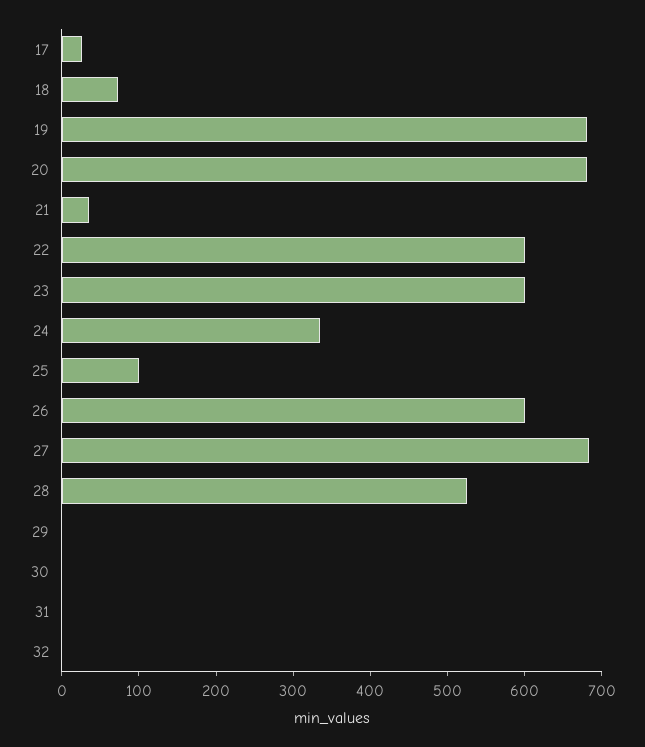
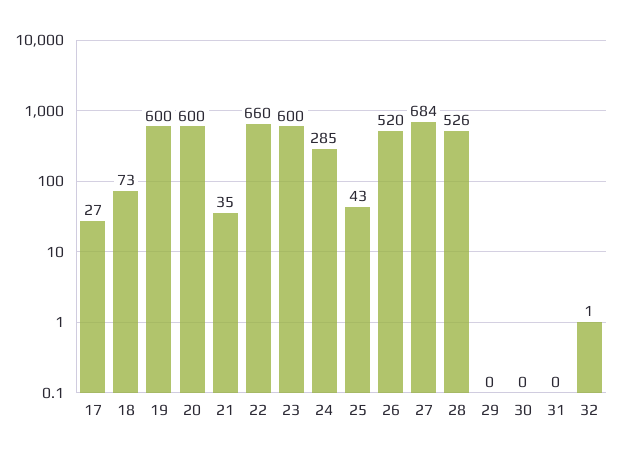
19: 680 -> 600
20: 680 -> 600
22: 600 -> 660
24: 340 -> 285
25: 100 -> 43
26: 600 -> 520

